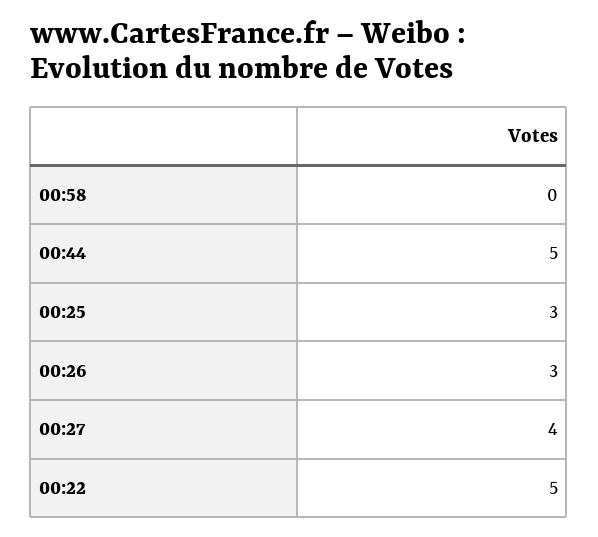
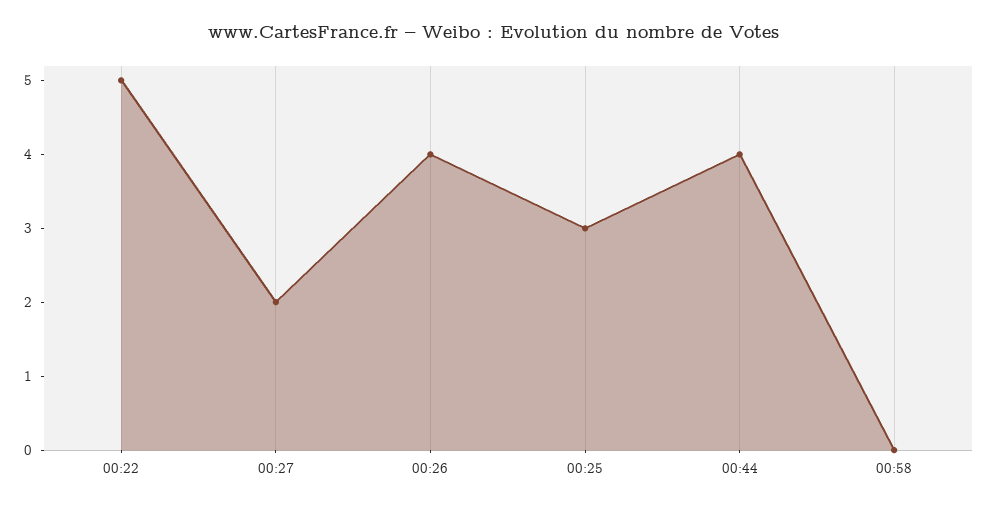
00:44: 5 -> 4
00:26: 3 -> 4
00:27: 4 -> 2

